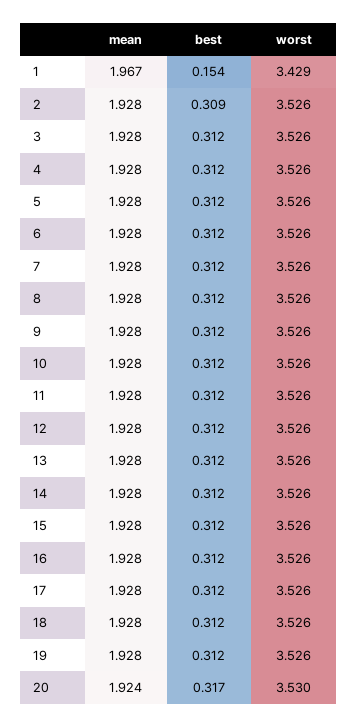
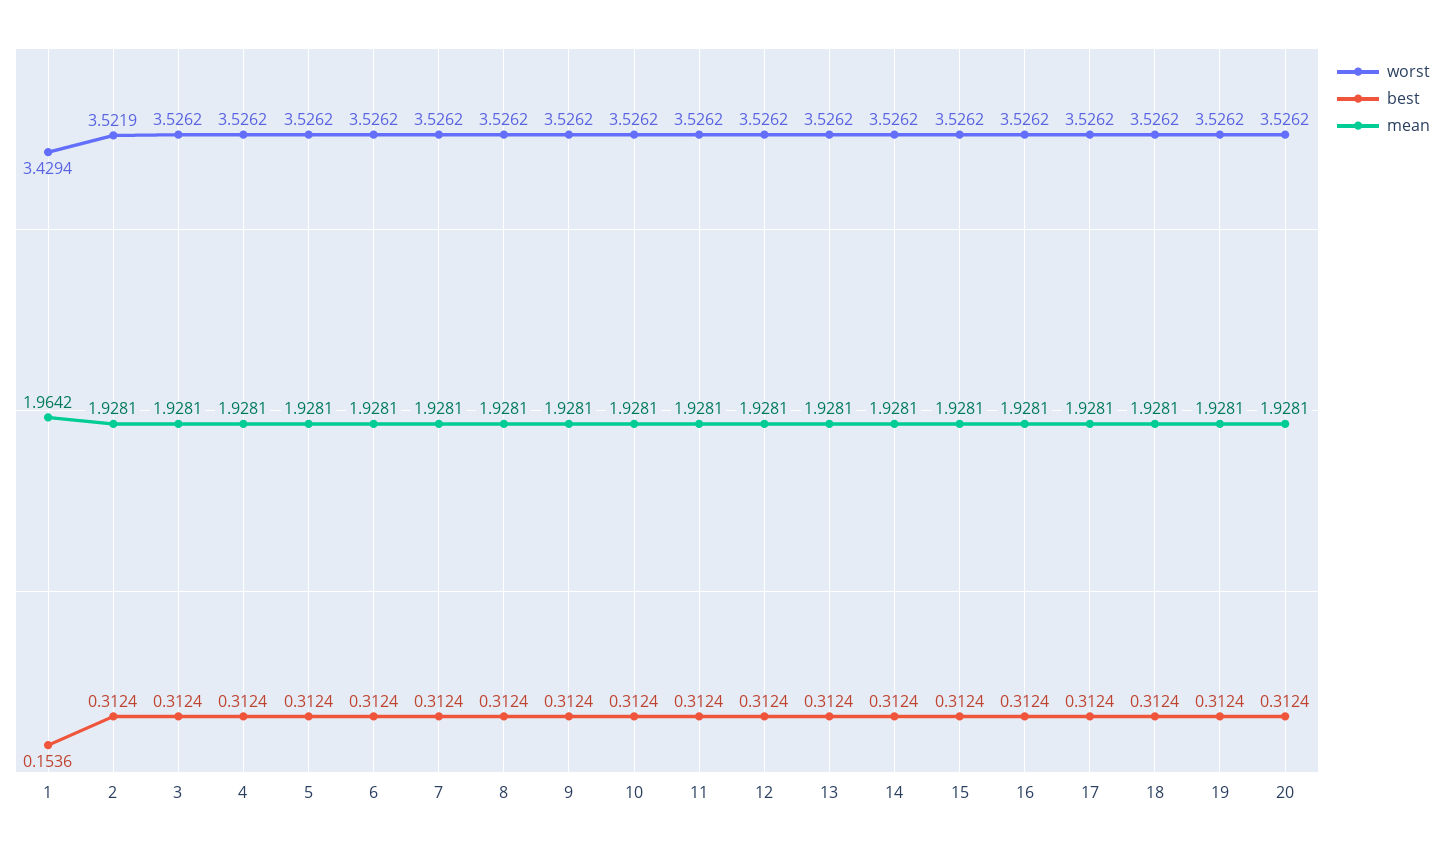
mean, 1: 1.967 -> 1.9642
best, 2: 0.309 -> 0.3124
worst, 2: 3.526 -> 3.5219
mean, 20: 1.924 -> 1.9281
best, 20: 0.317 -> 0.3124
worst, 20: 3.53 -> 3.5262

